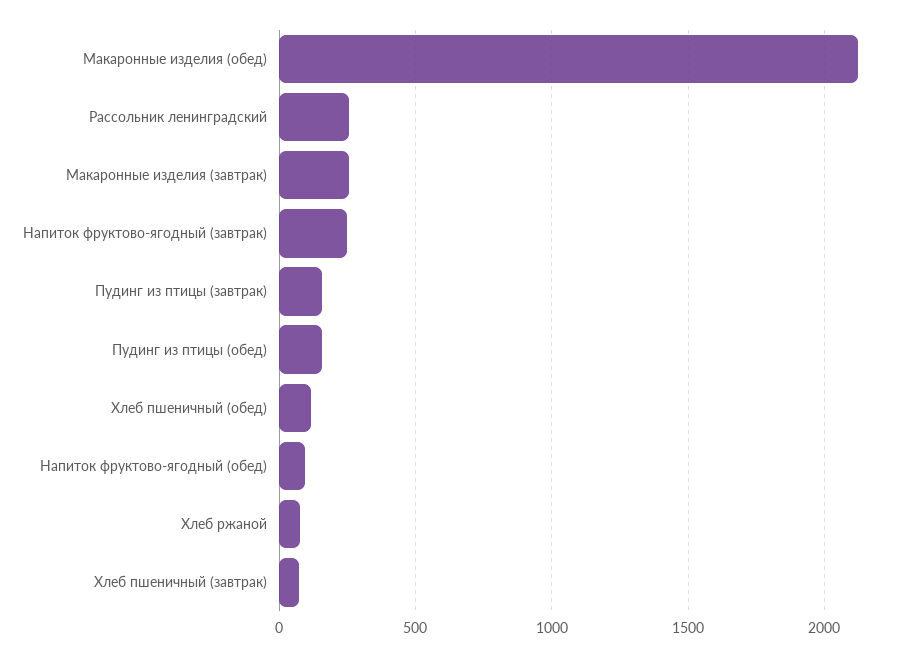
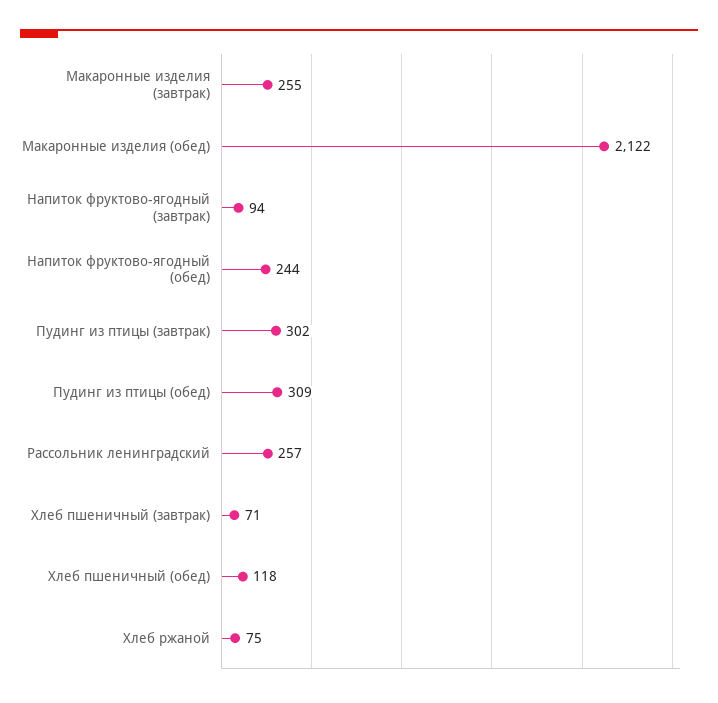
Напиток фруктово-ягодный (завтрак): 250 -> 94
Пудинг из птицы (завтрак): 150 -> 302
Пудинг из птицы (обед): 150 -> 309
Напиток фруктово-ягодный (обед): 100 -> 244

